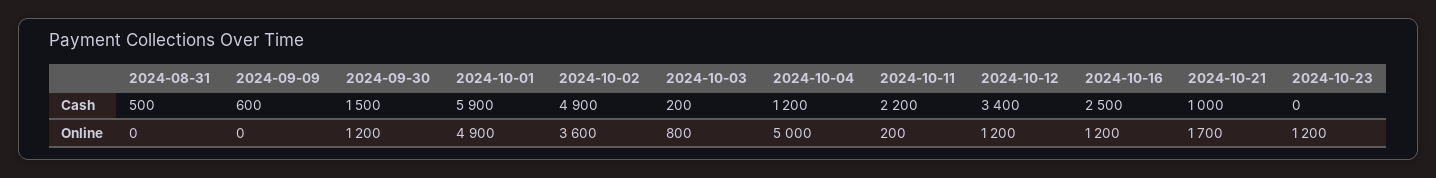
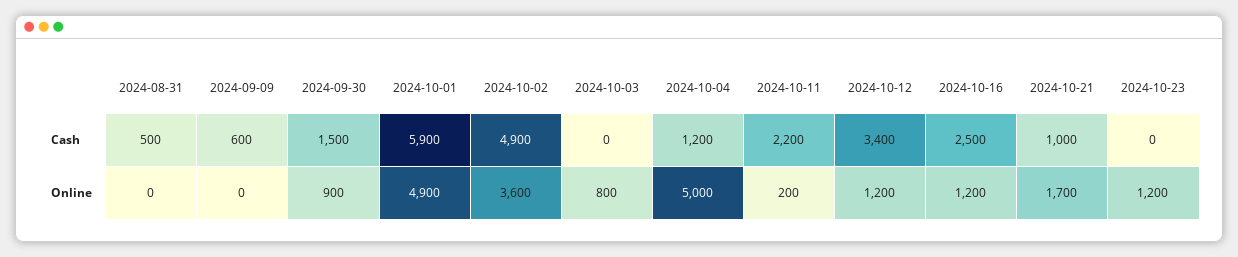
2024-10-03, Cash: 200 -> 0
2024-09-30, Online: 1200 -> 900

